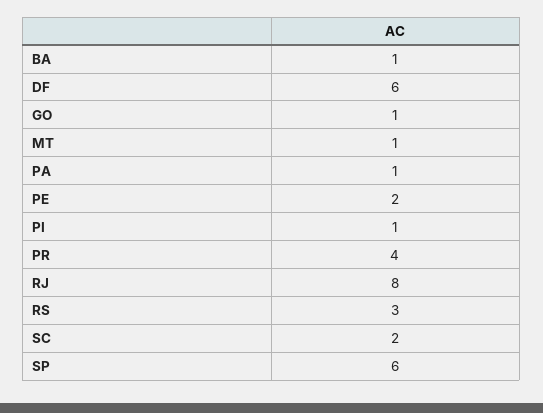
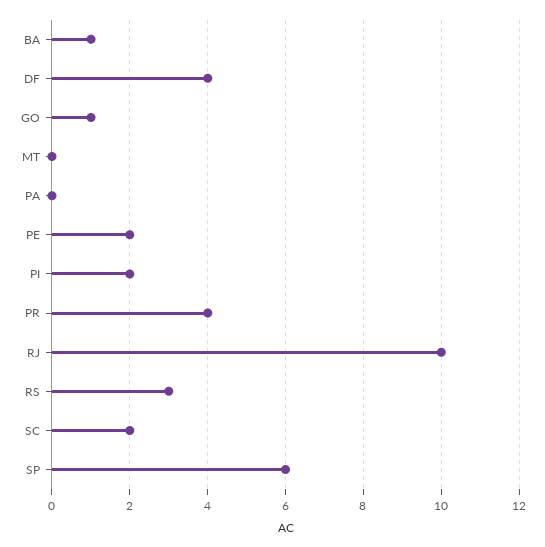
DF: 6 -> 4
MT: 1 -> 0
PA: 1 -> 0
PI: 1 -> 2
RJ: 8 -> 10

